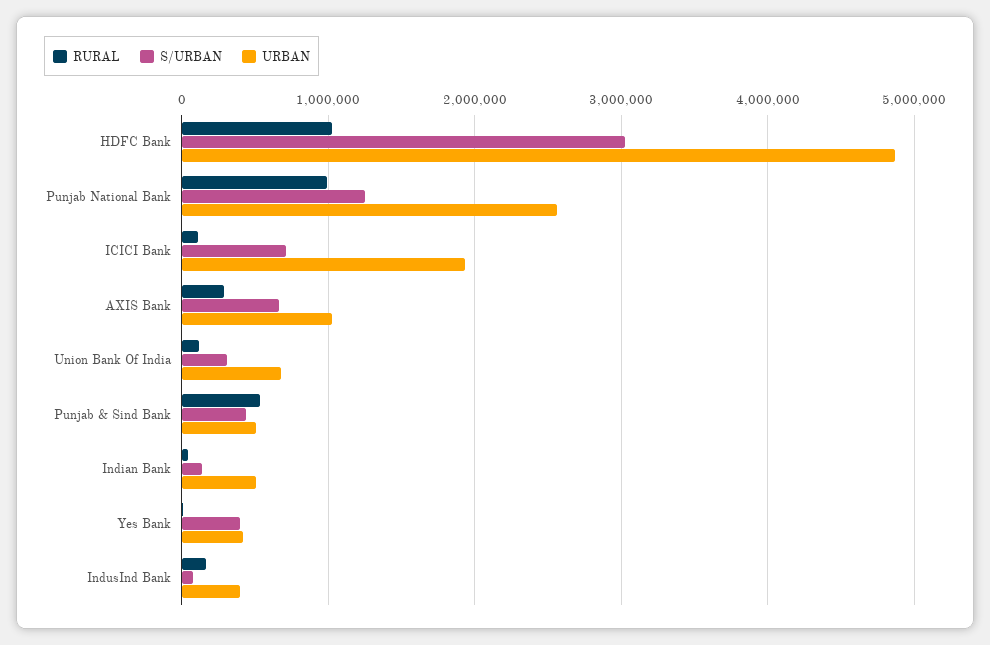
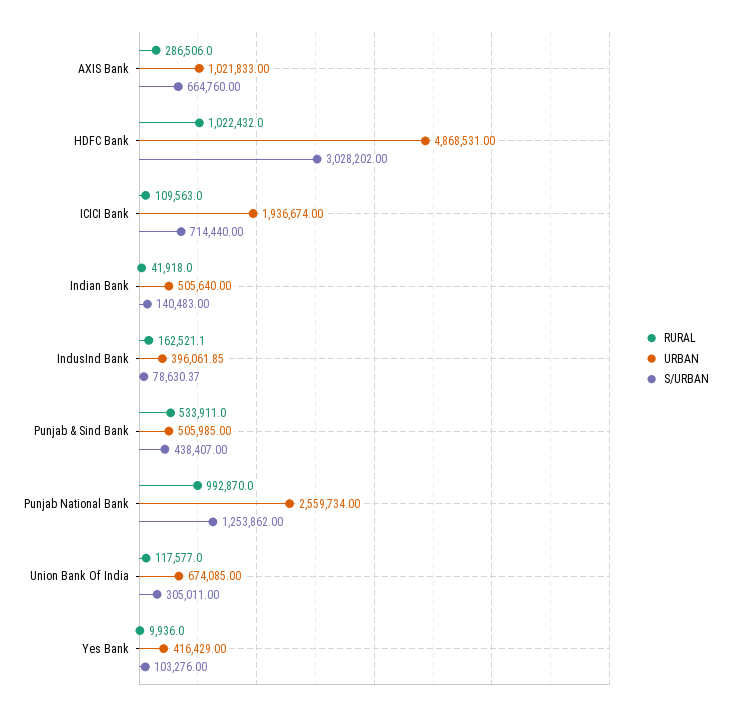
S/URBAN, Yes Bank: 400000 -> 103276

